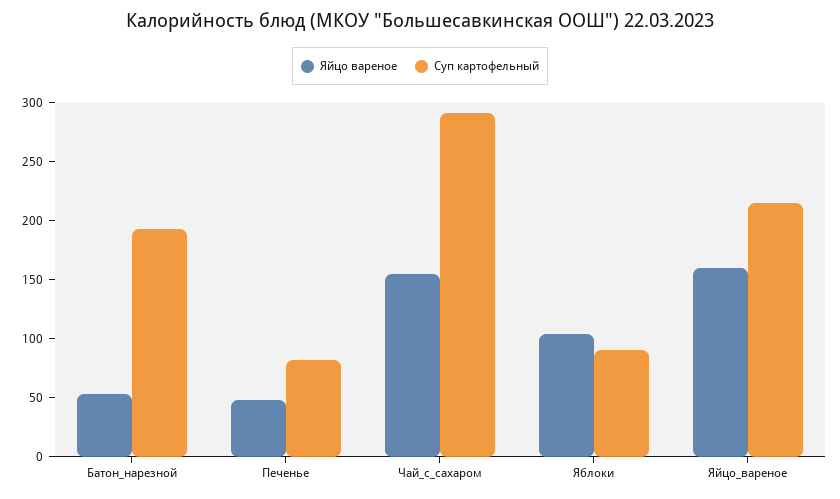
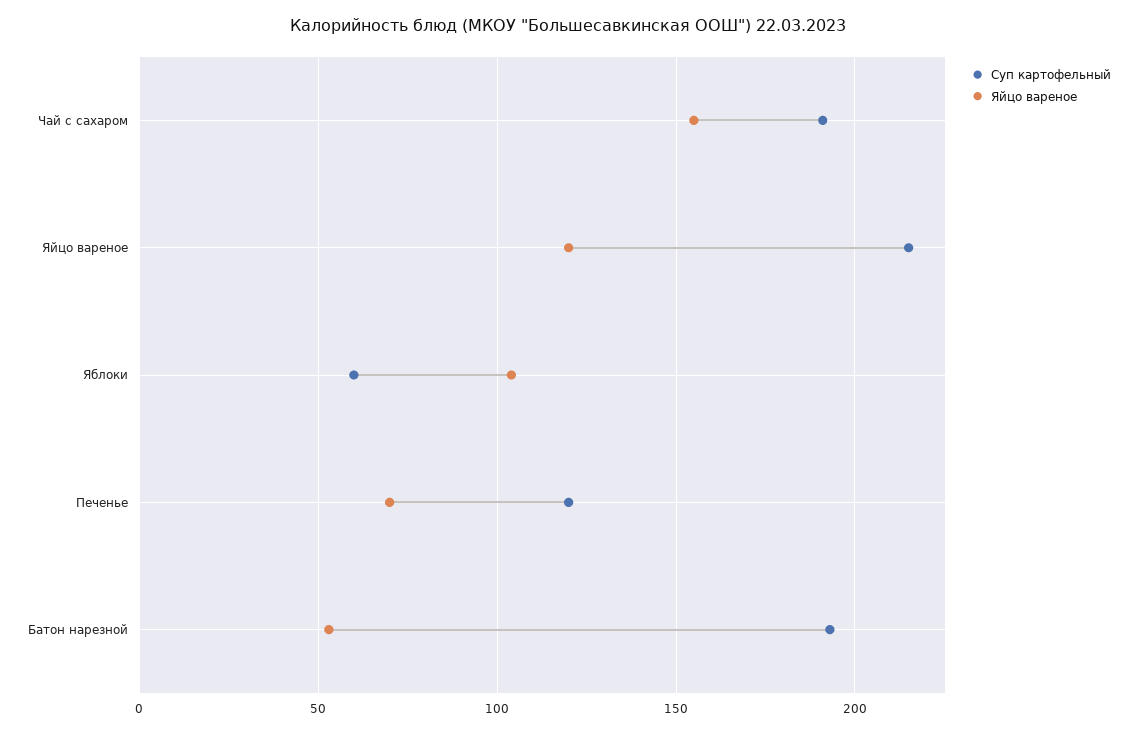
Яйцо вареное, Печенье: 50 -> 70
Суп картофельный, Печенье: 80 -> 120
Суп картофельный, Чай_с_сахаром: 290 -> 190
Суп картофельный, Яблоки: 90 -> 60
Яйцо вареное, Яйцо_вареное: 160 -> 120

